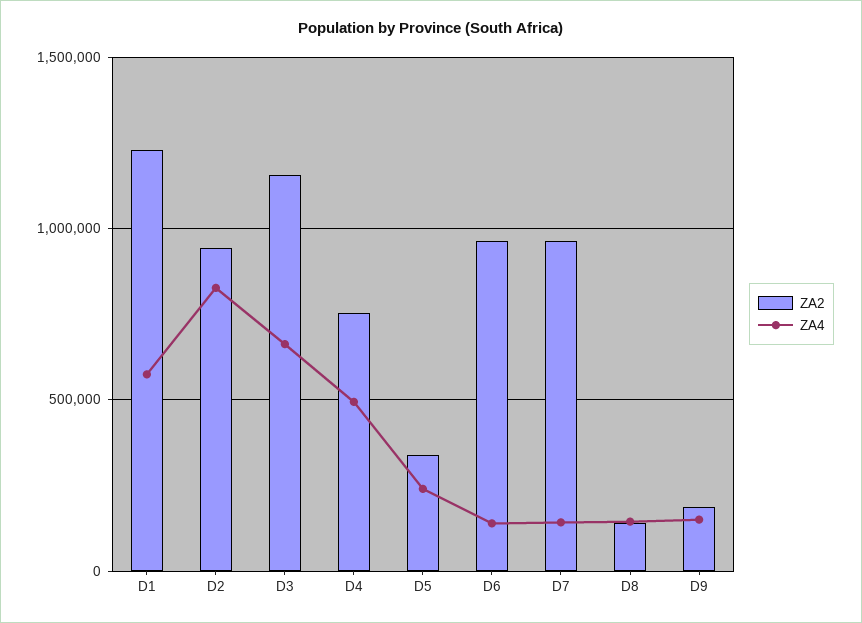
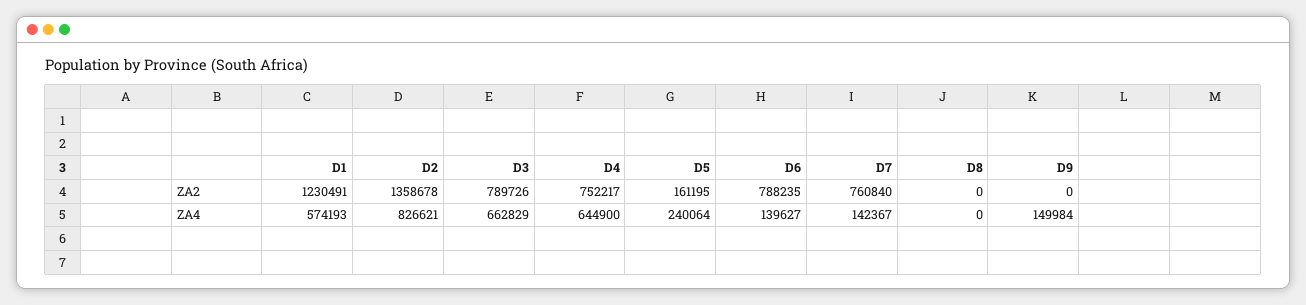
ZA2, D2: 950000 -> 1358678
ZA2, D3: 1150000 -> 789726
ZA4, D4: 500000 -> 644900
ZA2, D5: 350000 -> 161195
ZA2, D6: 950000 -> 788235
ZA2, D7: 950000 -> 760840
ZA2, D8: 150000 -> 0
ZA4, D8: 150000 -> 0
ZA2, D9: 200000 -> 0

